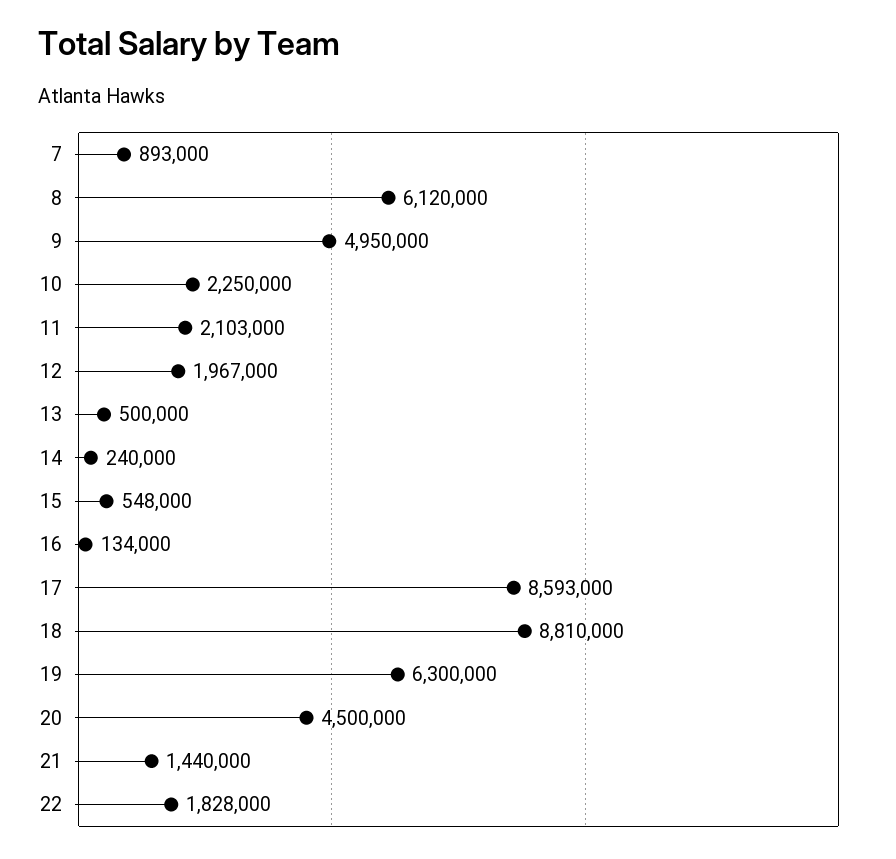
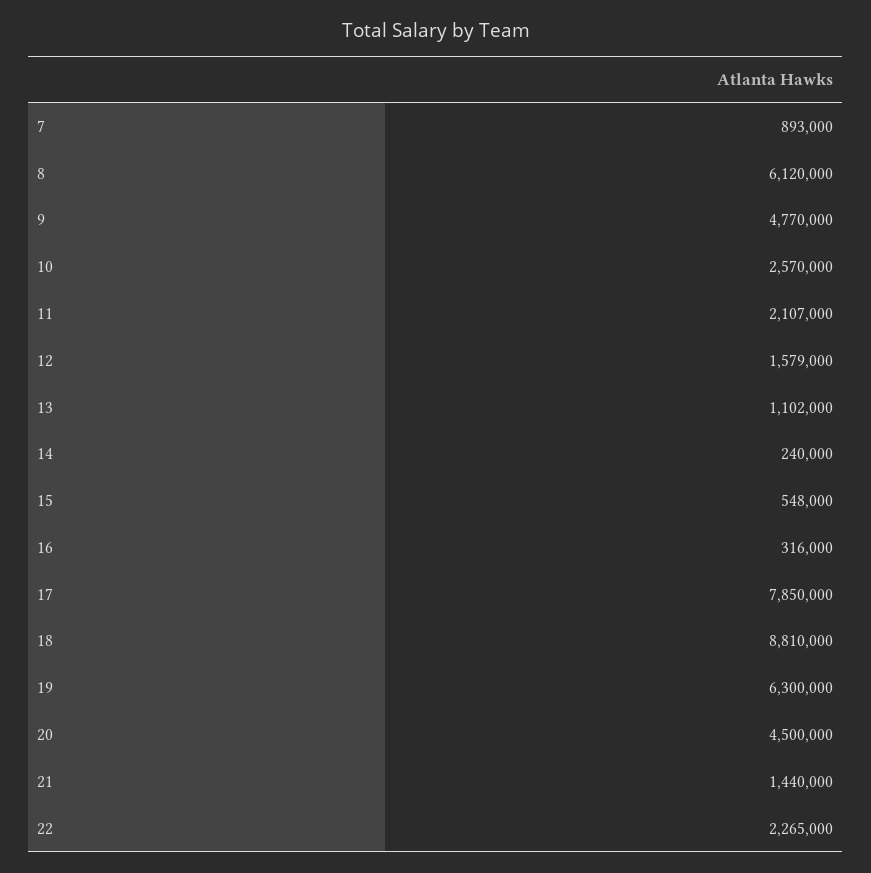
9: 4950000 -> 4770000
10: 2250000 -> 2570000
11: 2103000 -> 2107000
12: 1967000 -> 1579000
13: 500000 -> 1102000
16: 134000 -> 316000
17: 8593000 -> 7850000
22: 1828000 -> 2265000

